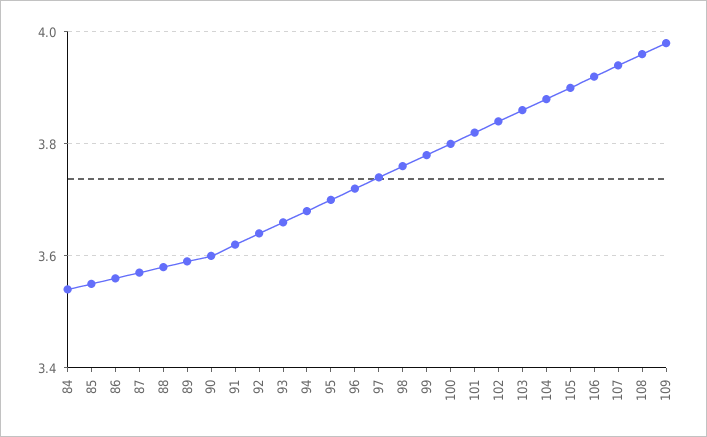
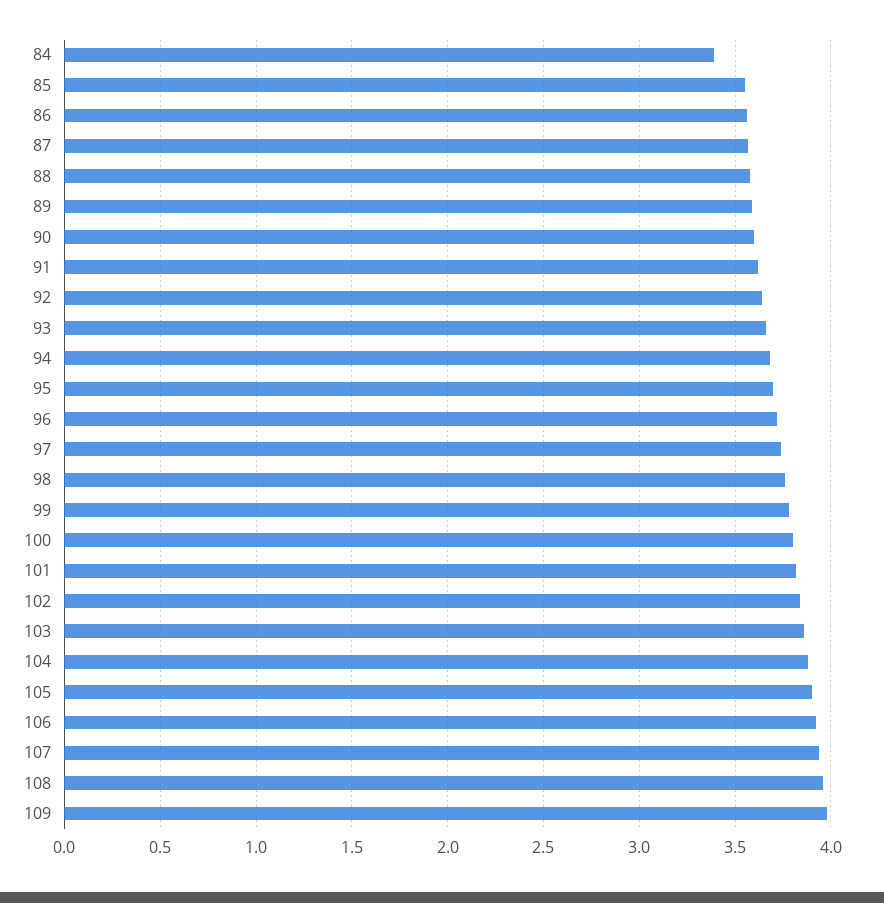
84: 3.55 -> 3.4

